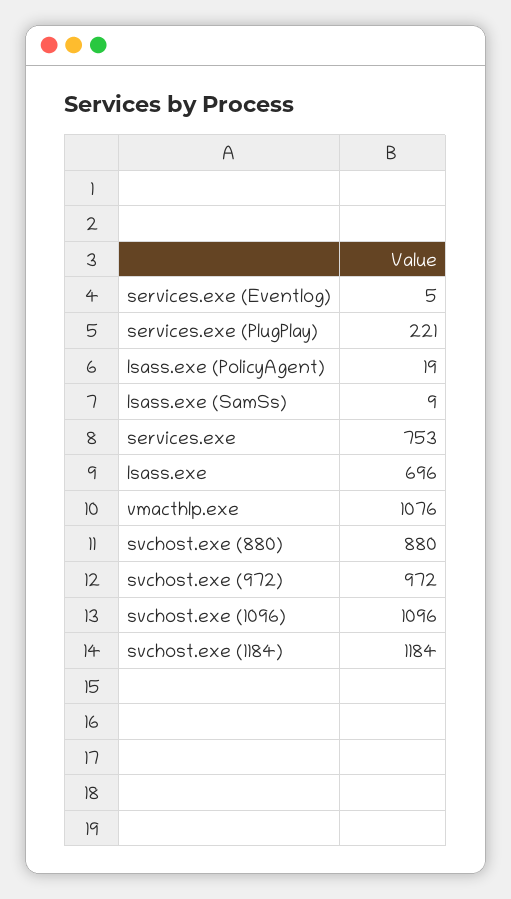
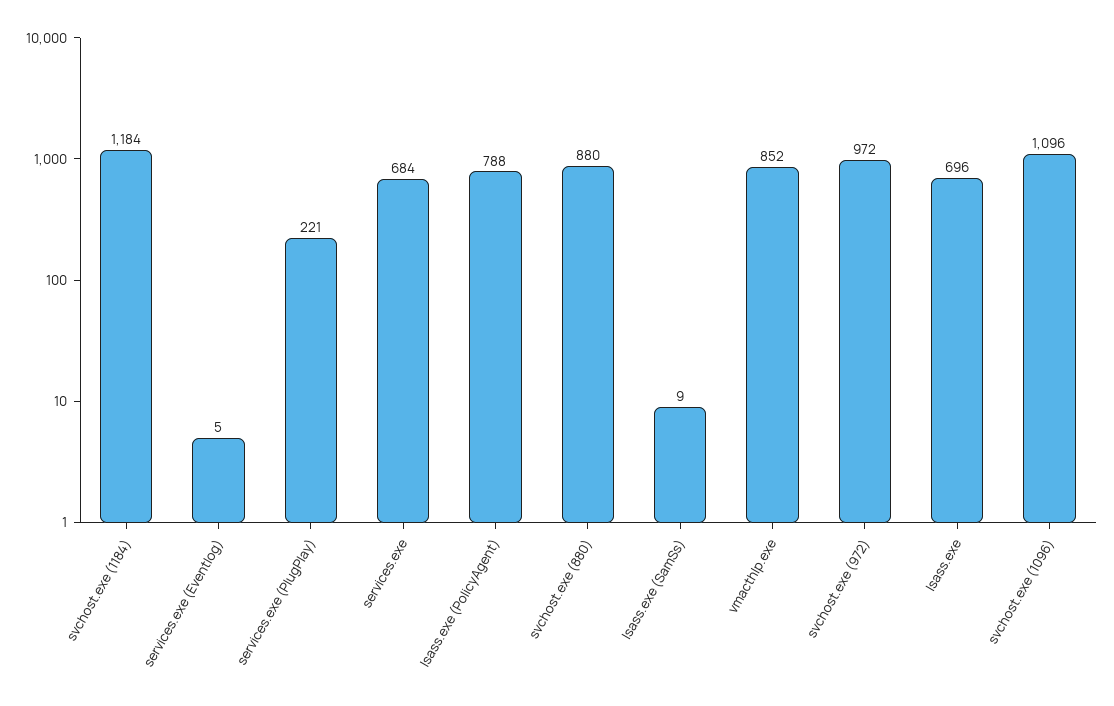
lsass.exe (PolicyAgent): 19 -> 788
services.exe: 753 -> 684
vmacthlp.exe: 1076 -> 852

